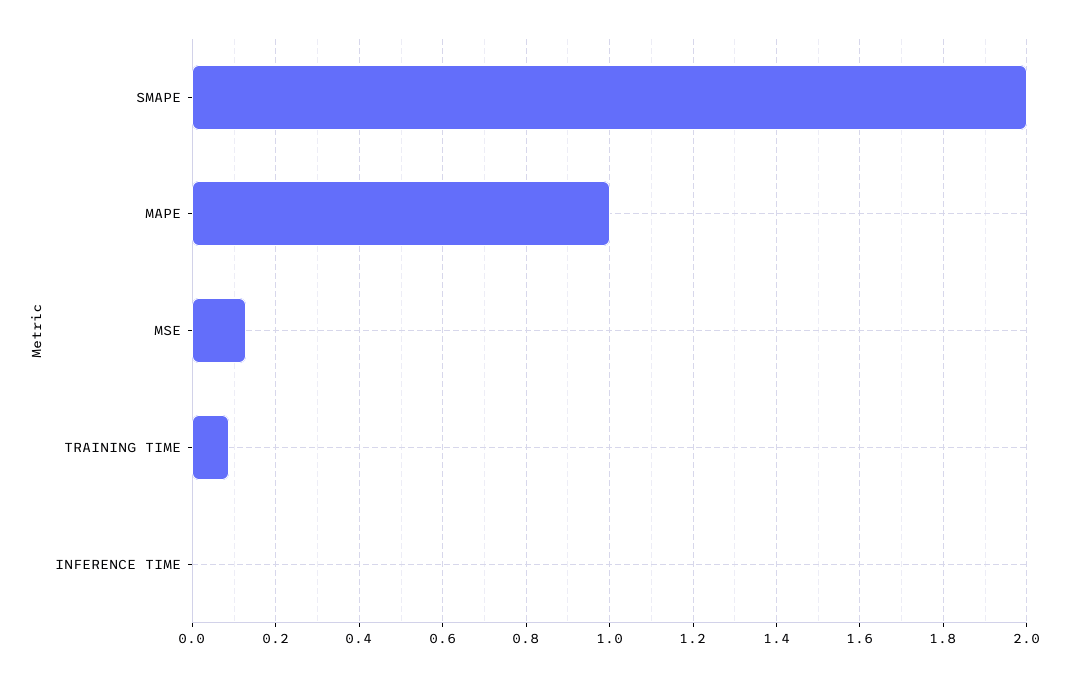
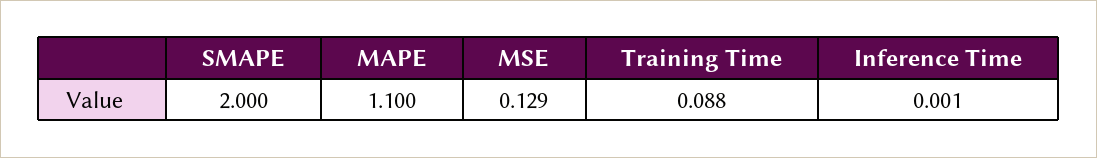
MAPE: 1 -> 1.1

